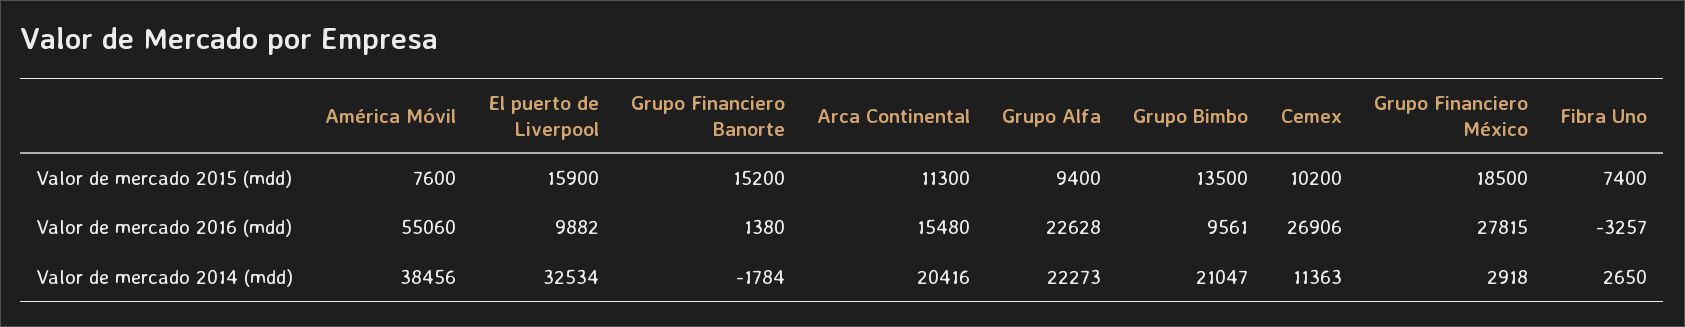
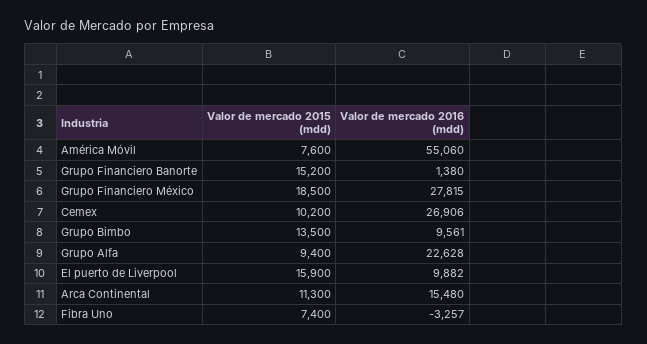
América Móvil, Valor de mercado 2014 (mdd): 38456 -> none
El puerto de Liverpool, Valor de mercado 2014 (mdd): 32534 -> none
Grupo Financiero Banorte, Valor de mercado 2014 (mdd): -1784 -> none
Arca Continental, Valor de mercado 2014 (mdd): 20416 -> none
Grupo Alfa, Valor de mercado 2014 (mdd): 22273 -> none
Grupo Bimbo, Valor de mercado 2014 (mdd): 21047 -> none
Cemex, Valor de mercado 2014 (mdd): 11363 -> none
Grupo Financiero México, Valor de mercado 2014 (mdd): 2918 -> none
Fibra Uno, Valor de mercado 2014 (mdd): 2650 -> none

